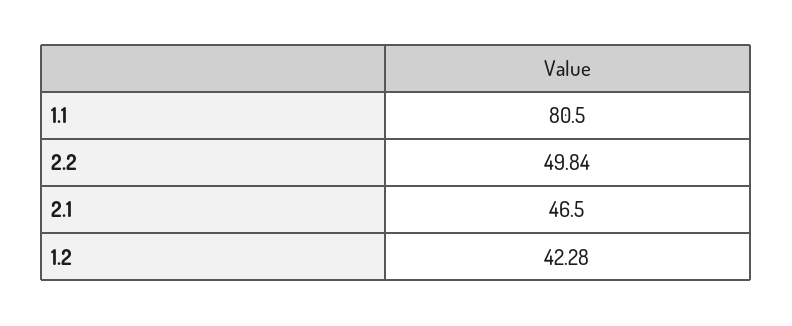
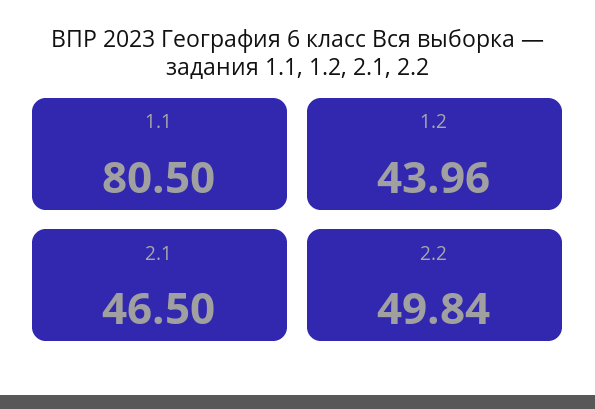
1.2: 42.28 -> 43.96

